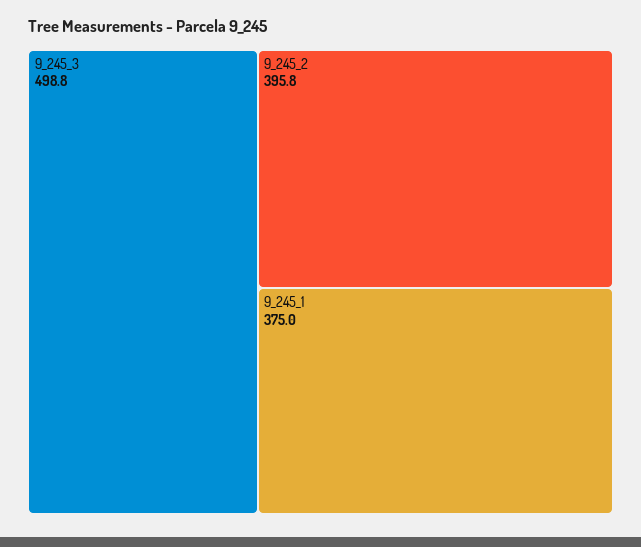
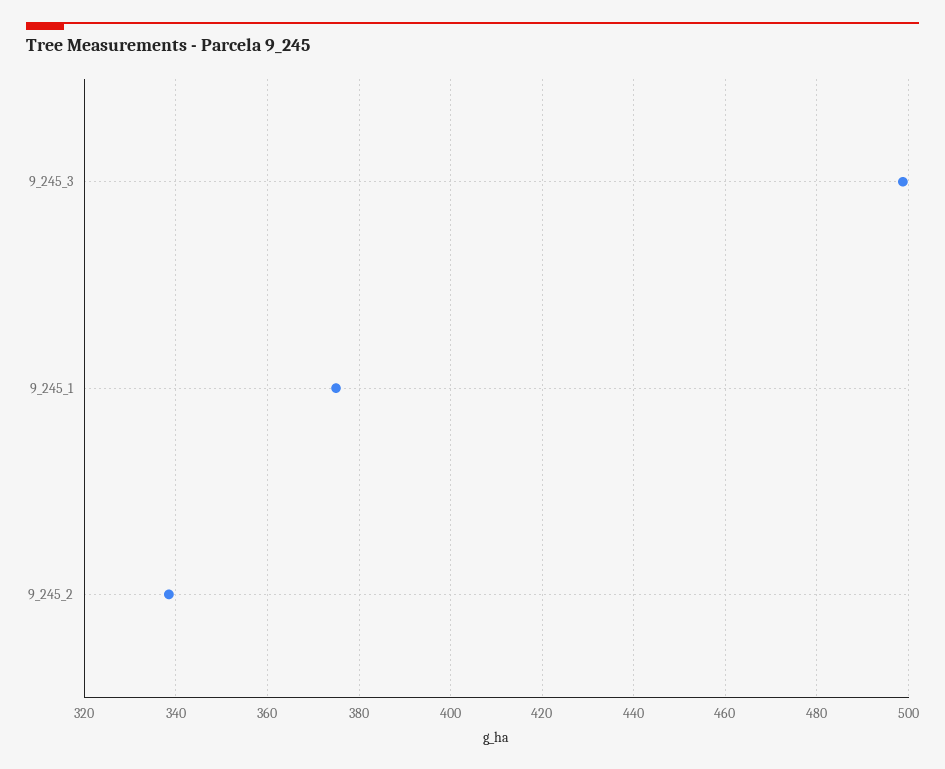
9_245_2: 395.8 -> 338

